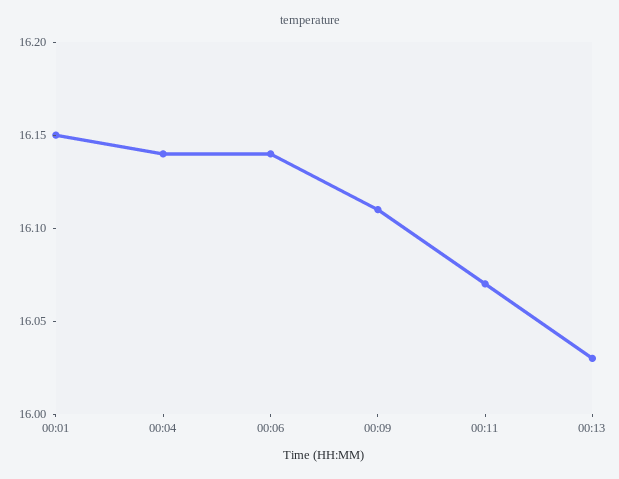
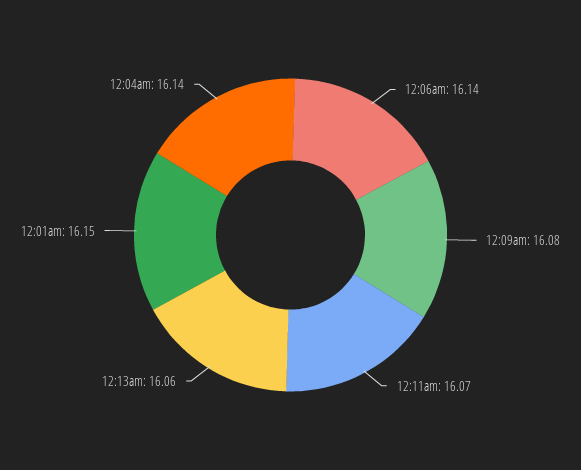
00:09: 16.11 -> 16.08
00:13: 16.03 -> 16.06

